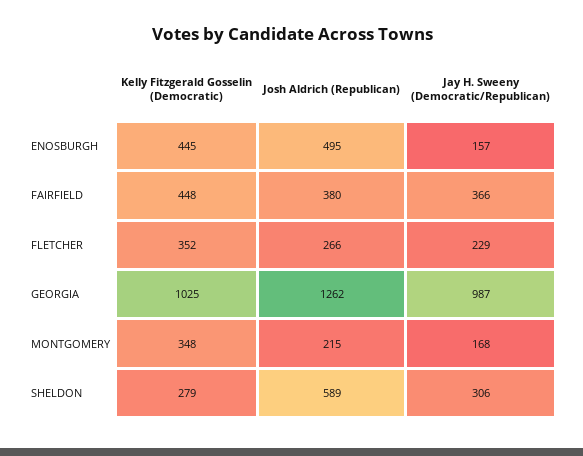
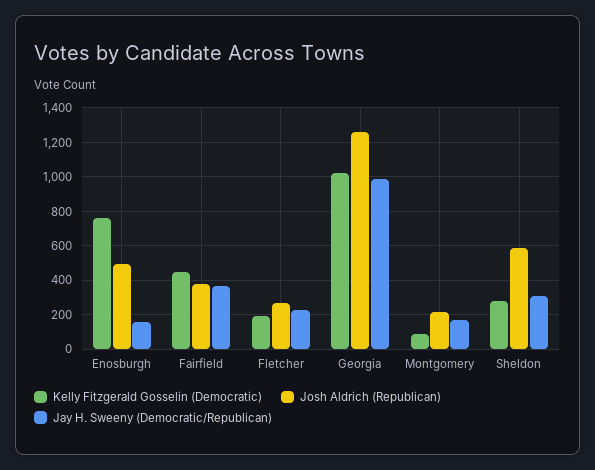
Kelly Fitzgerald Gosselin (Democratic), ENOSBURGH: 445 -> 750
Kelly Fitzgerald Gosselin (Democratic), FLETCHER: 352 -> 200
Kelly Fitzgerald Gosselin (Democratic), MONTGOMERY: 348 -> 100

